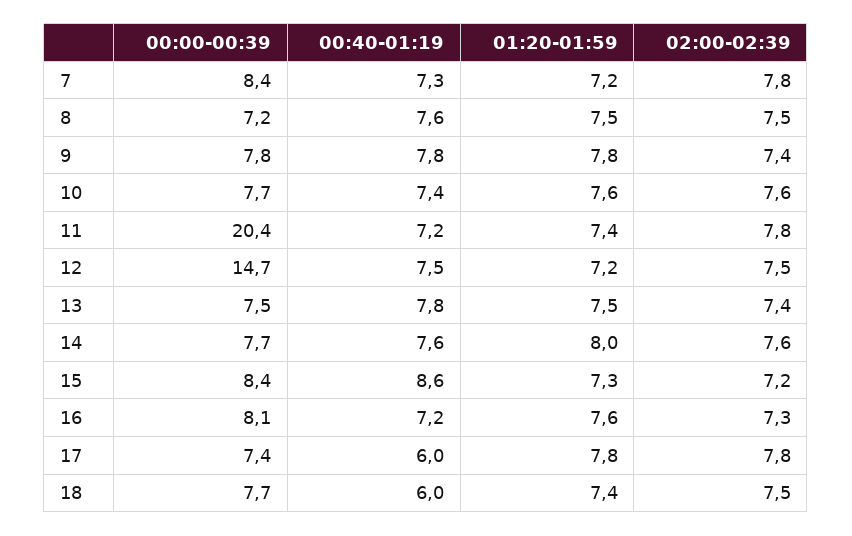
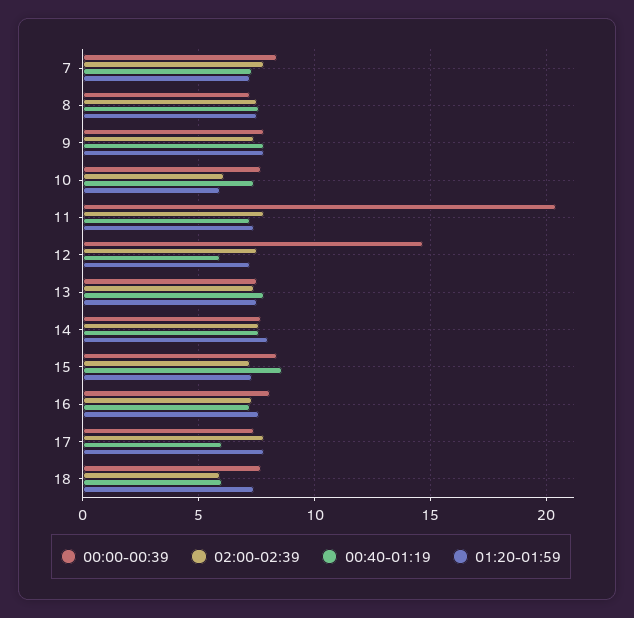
01:20-01:59, 10: 7.6 -> 6
02:00-02:39, 10: 7.6 -> 6
00:40-01:19, 12: 7.5 -> 6
02:00-02:39, 18: 7.5 -> 6

